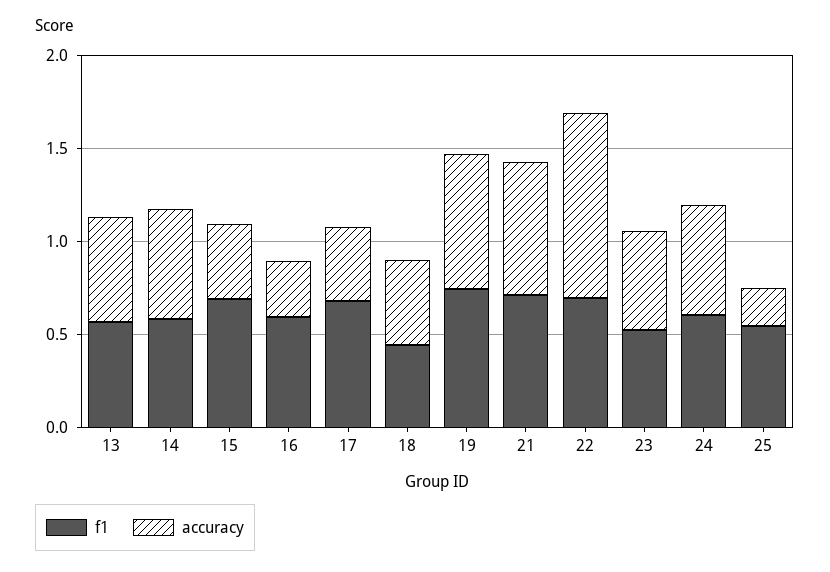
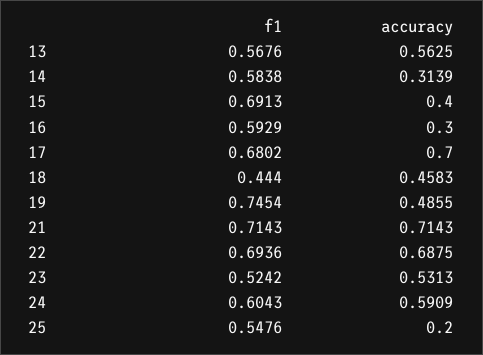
accuracy, 14: 0.6 -> 0.3139
accuracy, 17: 0.4 -> 0.7
accuracy, 19: 0.7 -> 0.4855
accuracy, 22: 1 -> 0.6875

